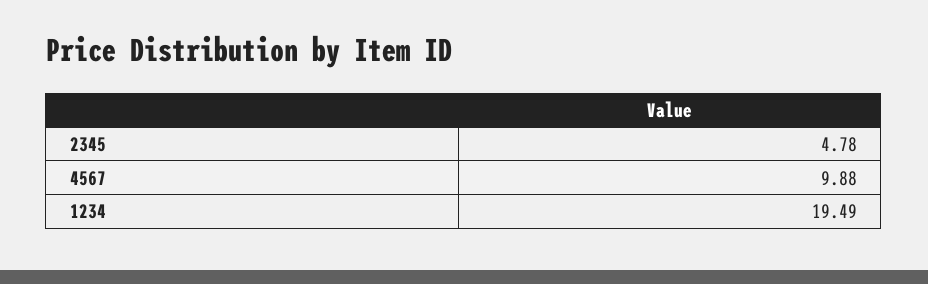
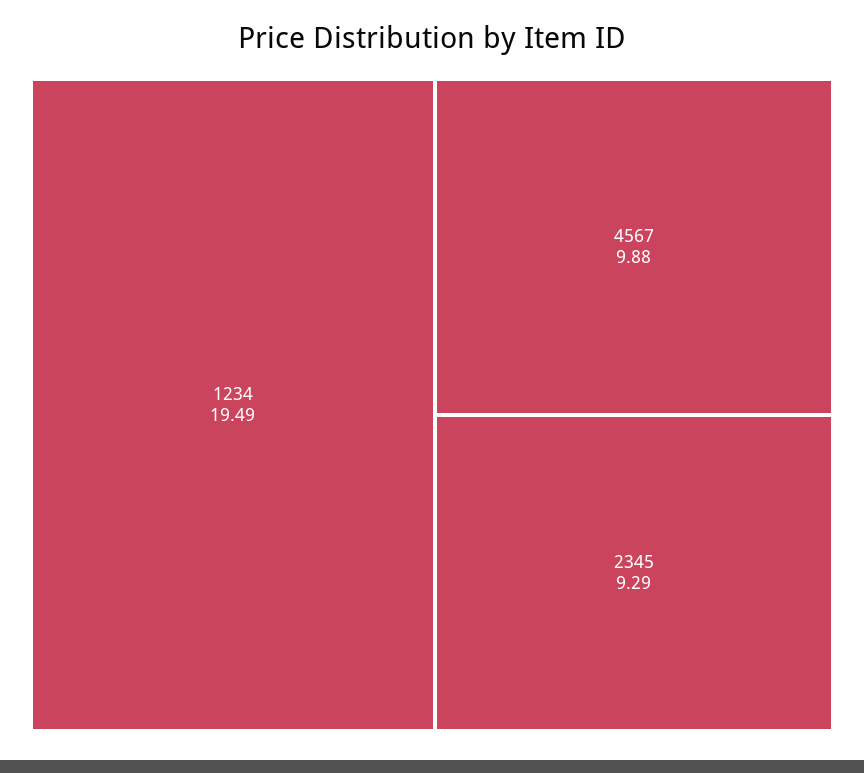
2345: 4.78 -> 9.29

